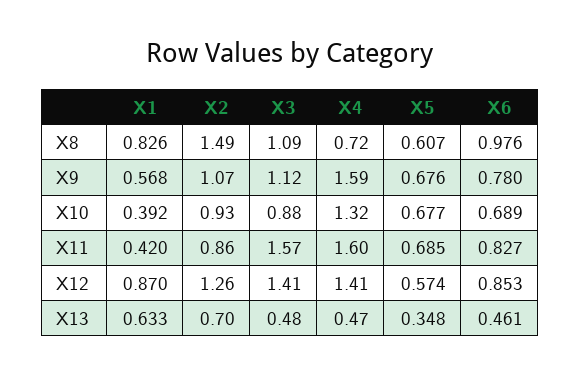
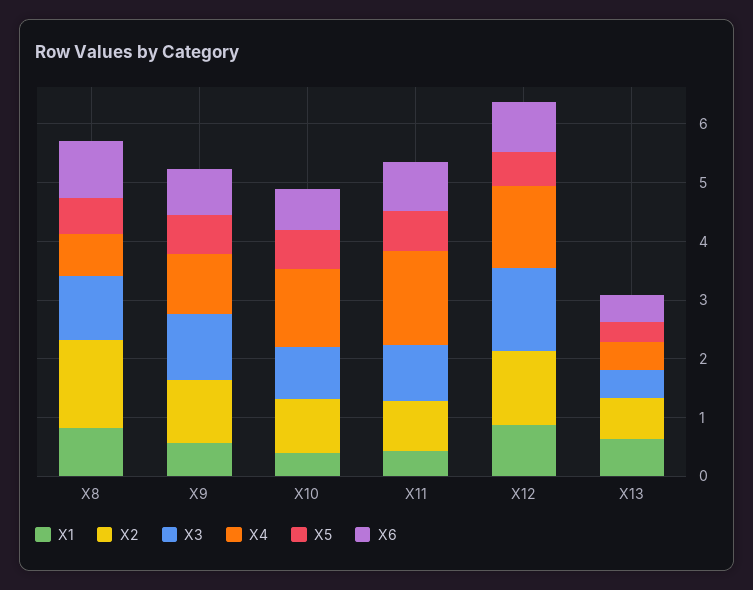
X4, X9: 1.59 -> 1
X3, X11: 1.57 -> 1

